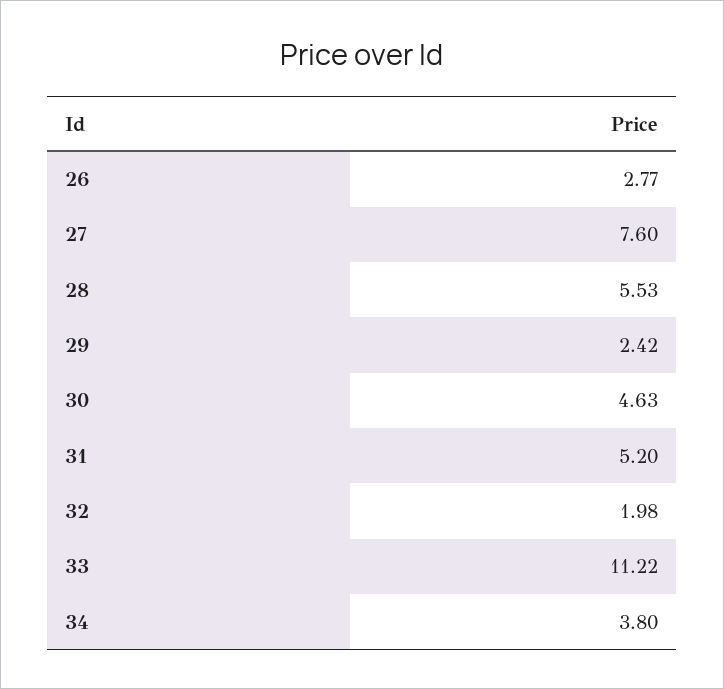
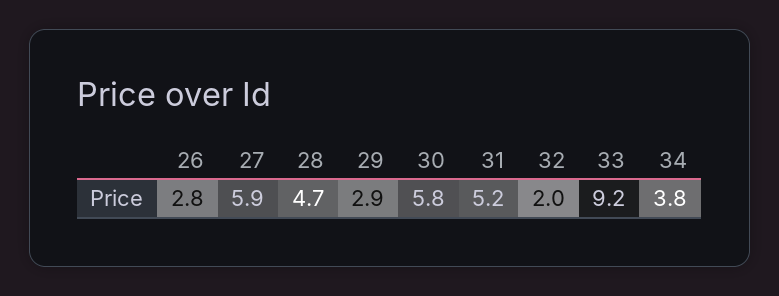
27: 7.6 -> 5.9
28: 5.53 -> 4.7
29: 2.42 -> 2.9
30: 4.63 -> 5.8
33: 11.22 -> 9.2

